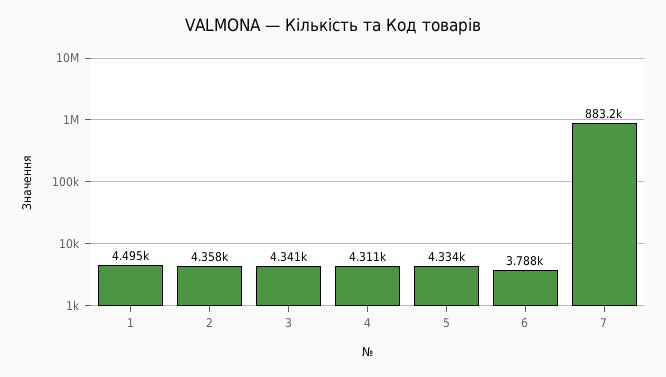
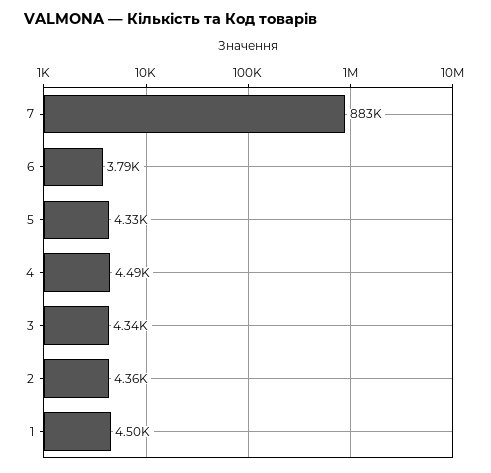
4: 4311 -> 4490

